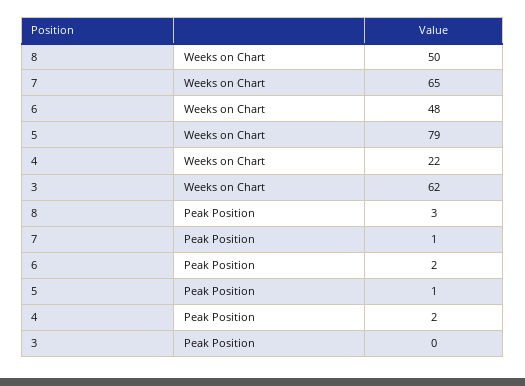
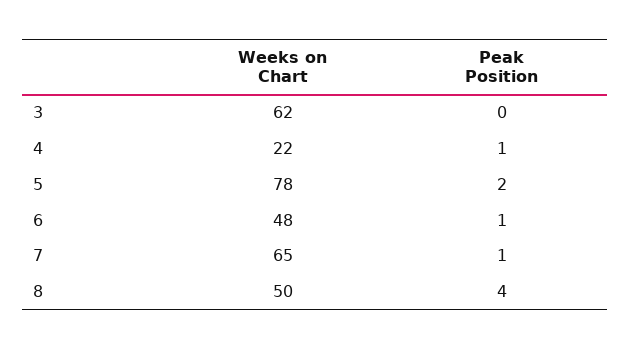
5, Weeks on Chart: 79 -> 78
8, Peak Position: 3 -> 4
6, Peak Position: 2 -> 1
5, Peak Position: 1 -> 2
4, Peak Position: 2 -> 1

